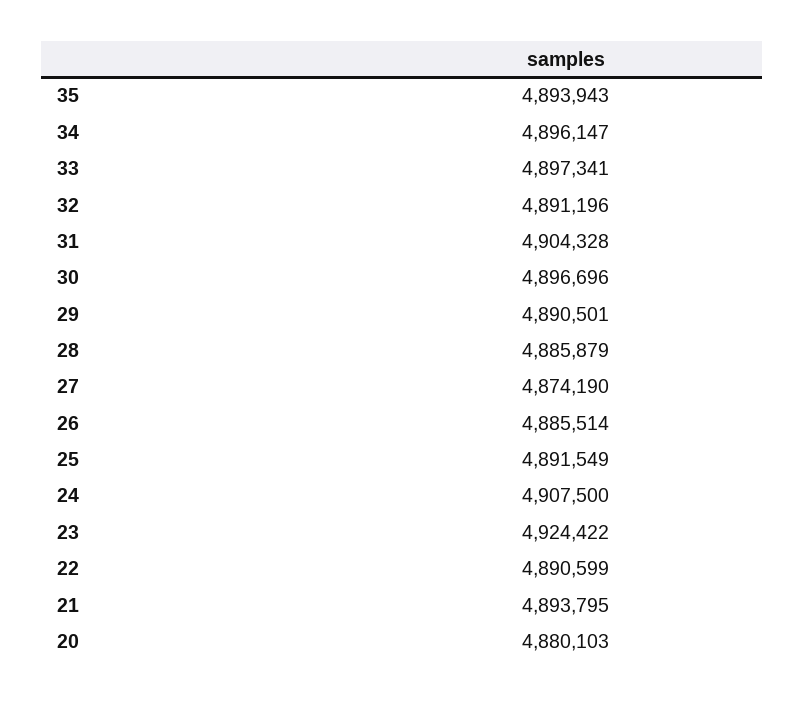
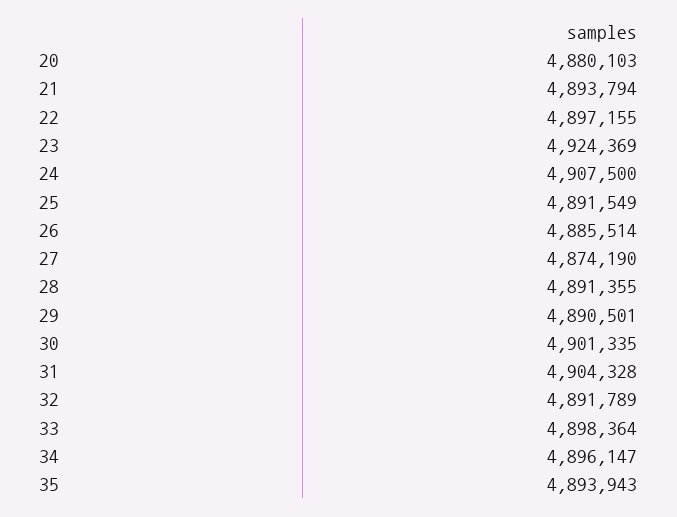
33: 4897341 -> 4898364
32: 4891196 -> 4891789
30: 4896696 -> 4901335
28: 4885879 -> 4891355
23: 4924422 -> 4924369
22: 4890599 -> 4897155
21: 4893795 -> 4893794

